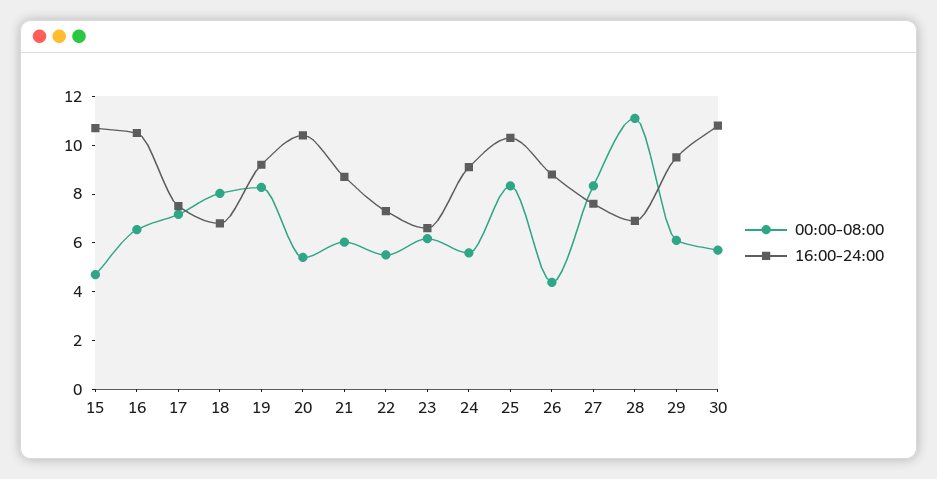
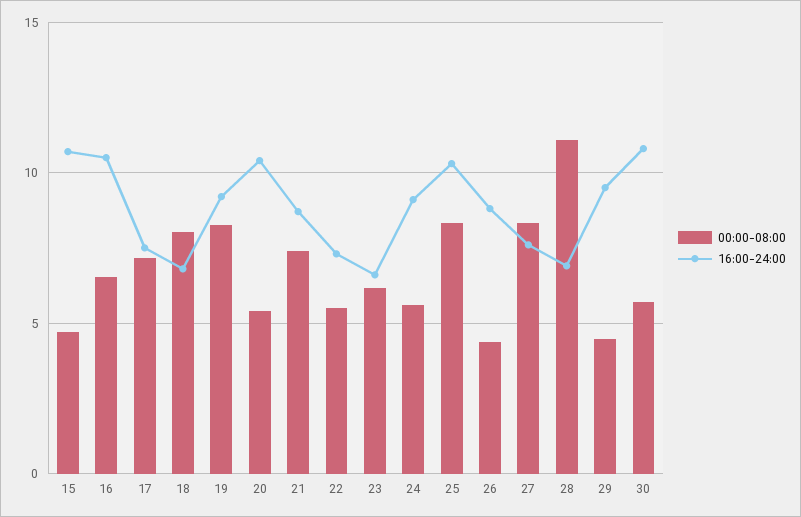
00:00-08:00, 21: 6 -> 7.5
00:00-08:00, 29: 6 -> 4.5

